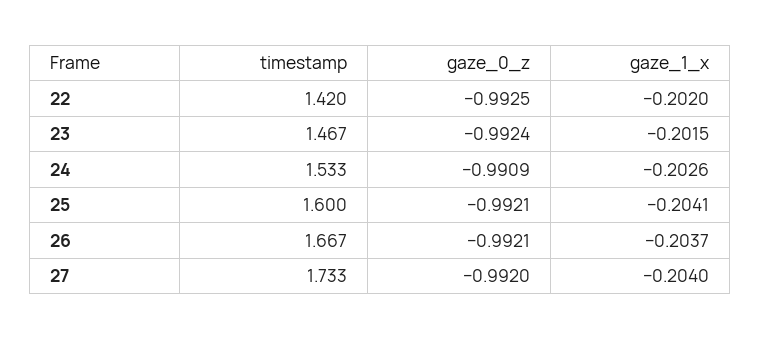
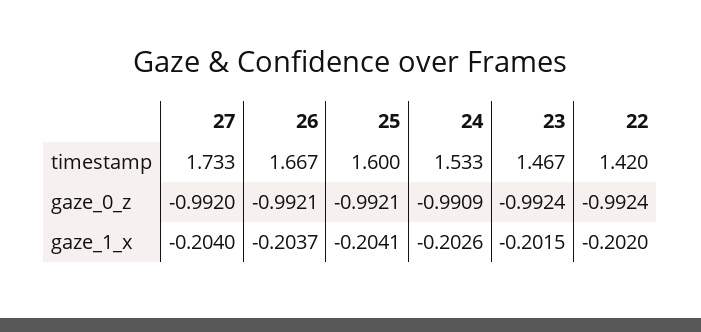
gaze_0_z, 22: -0.9925 -> -0.9924

